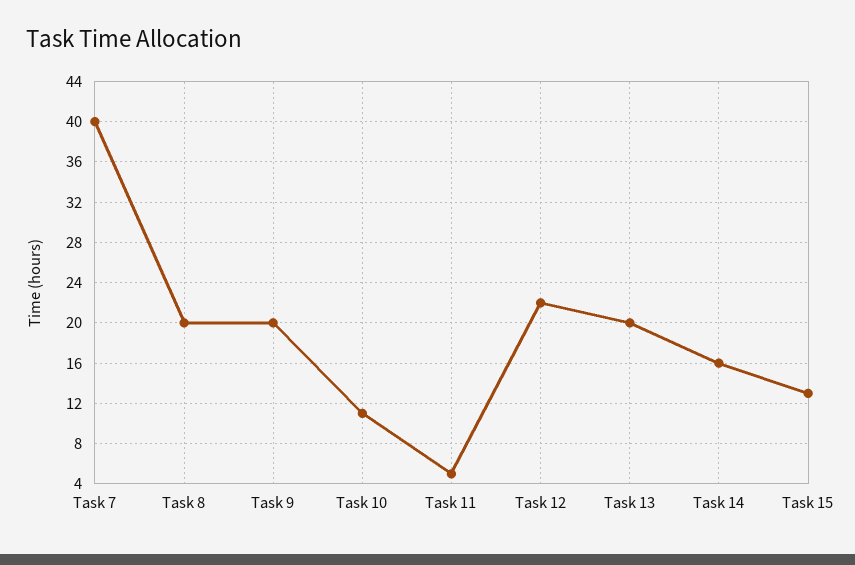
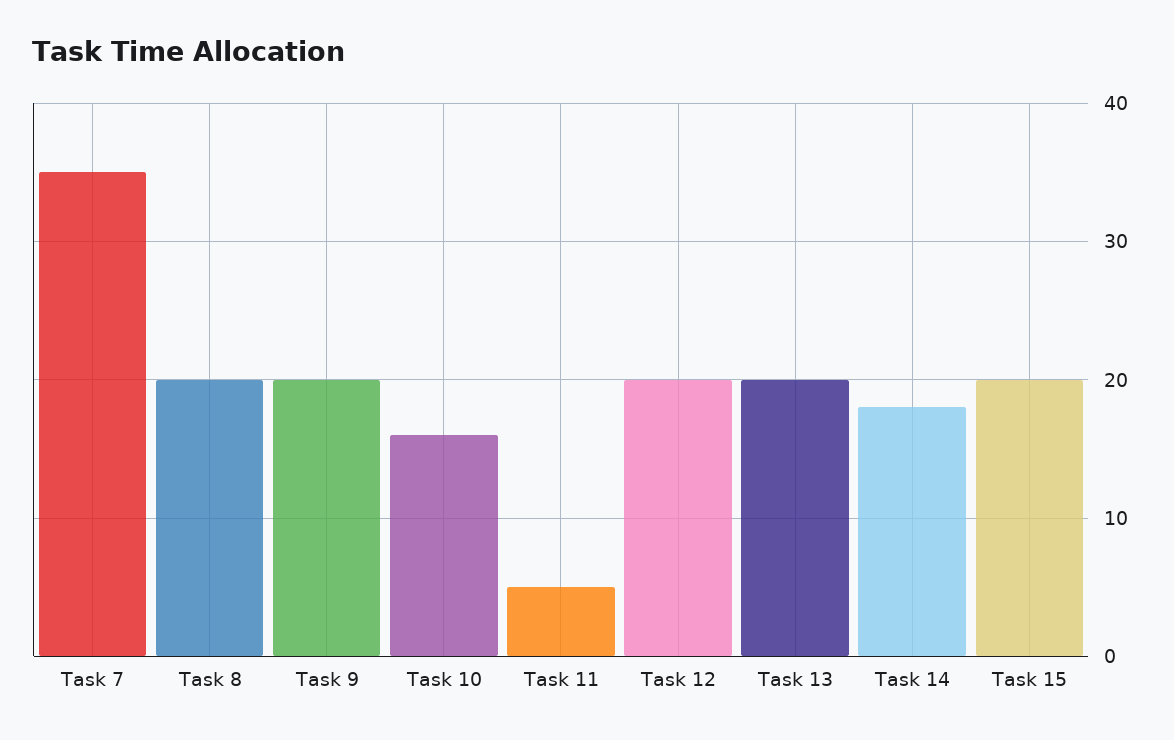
Task 7: 40 -> 35
Task 10: 11 -> 16
Task 12: 22 -> 20
Task 14: 16 -> 18
Task 15: 13 -> 20

